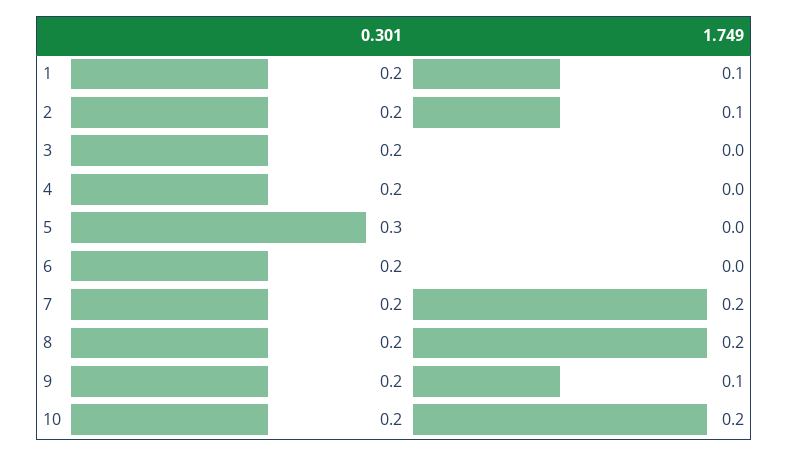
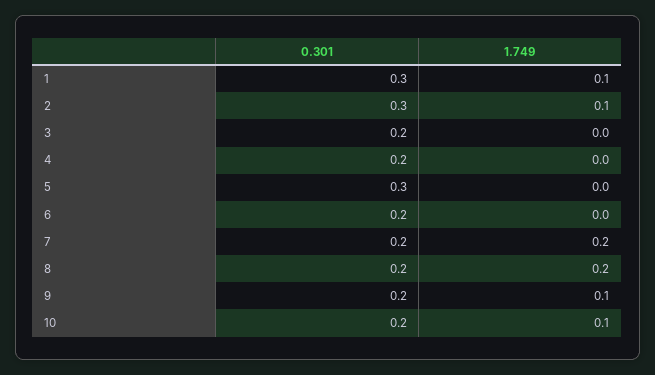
0.301, 1: 0.2 -> 0.3
0.301, 2: 0.2 -> 0.3
1.749, 10: 0.2 -> 0.1

